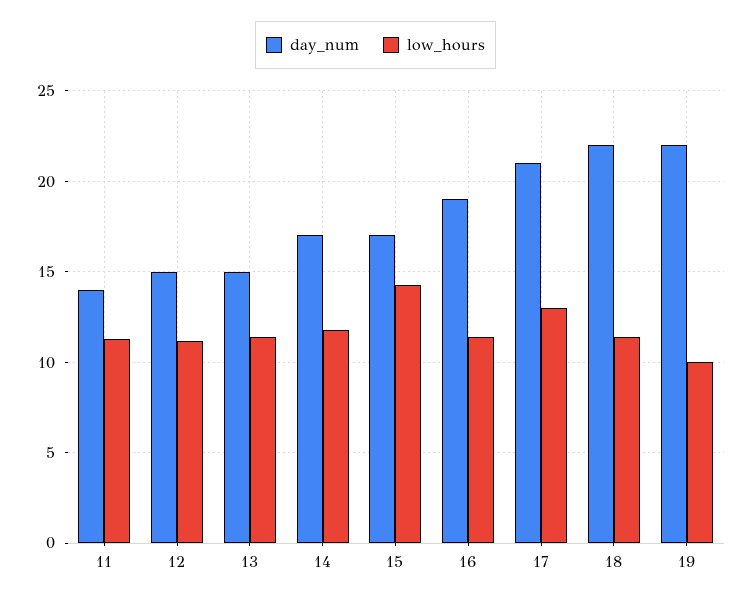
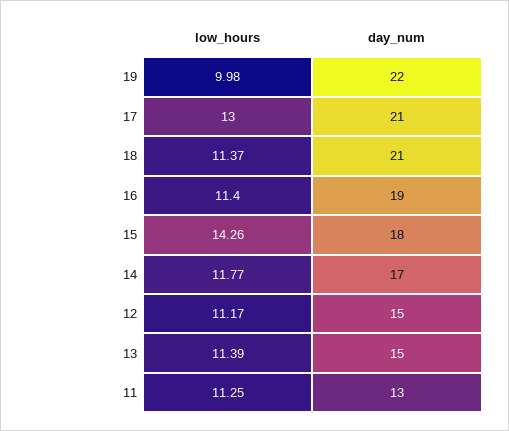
day_num, 11: 14 -> 13
day_num, 15: 17 -> 18
day_num, 18: 22 -> 21

